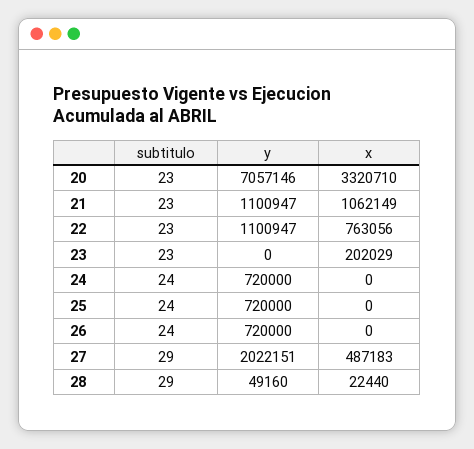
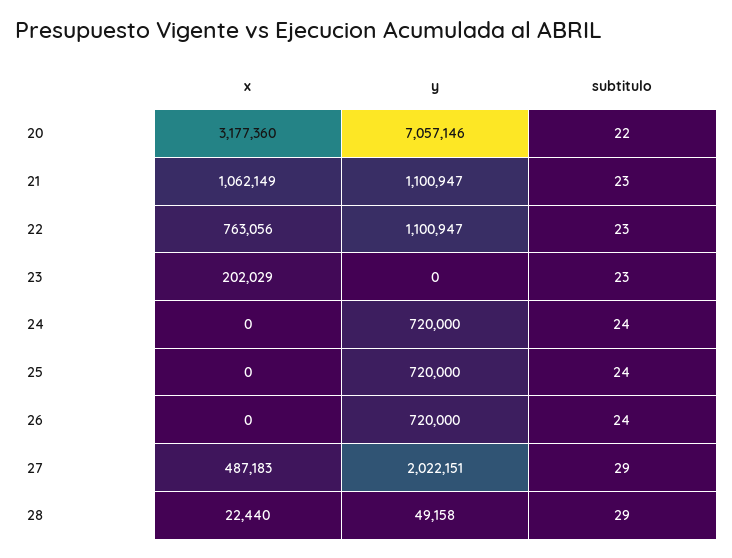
subtitulo, 20: 23 -> 22
x, 20: 3320710 -> 3177360
y, 28: 49160 -> 49158

